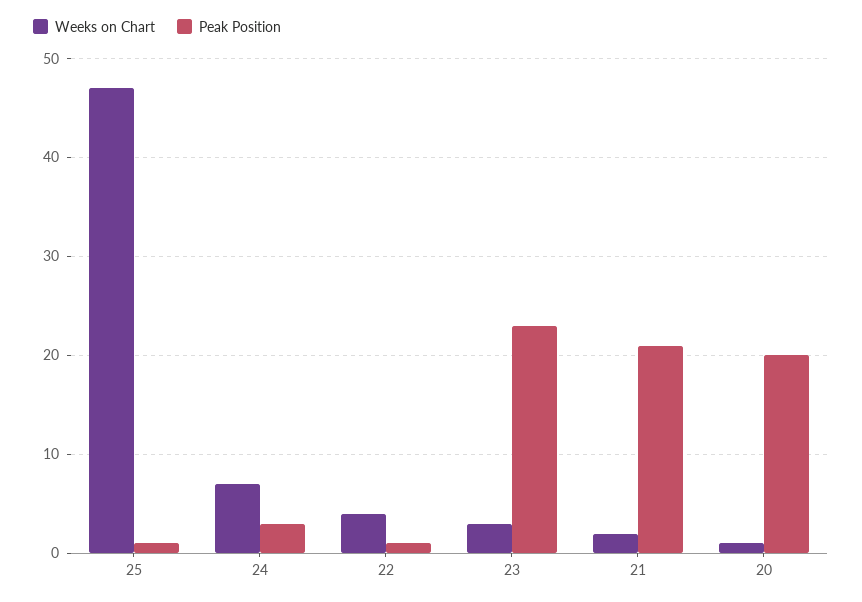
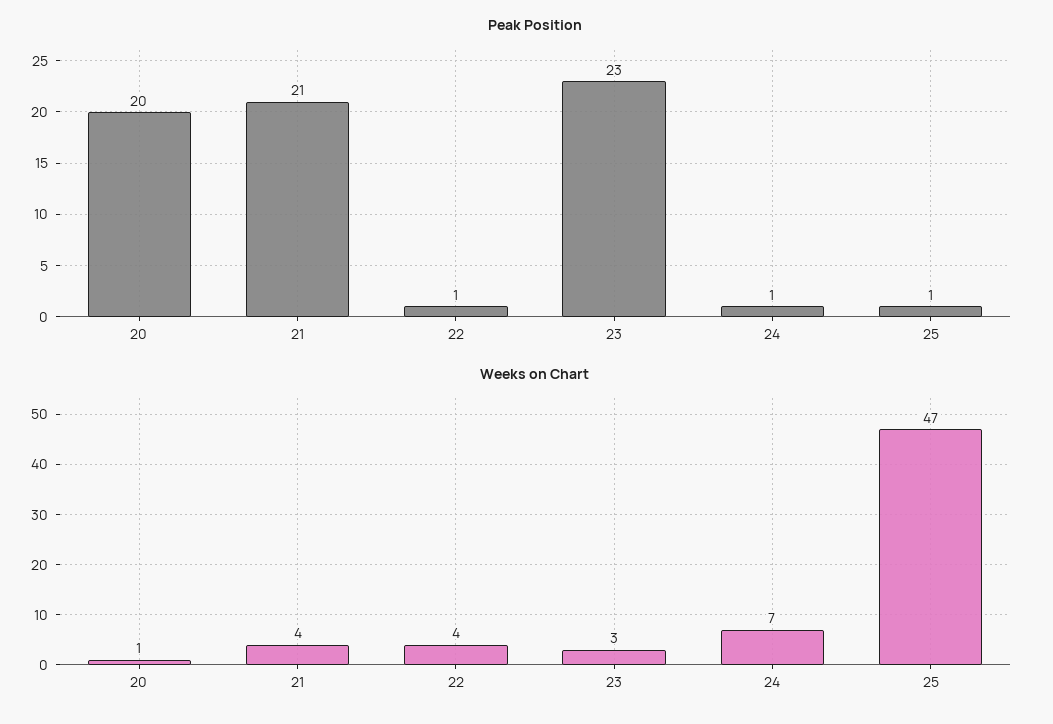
Peak Position, 24: 3 -> 1
Weeks on Chart, 21: 2 -> 4

